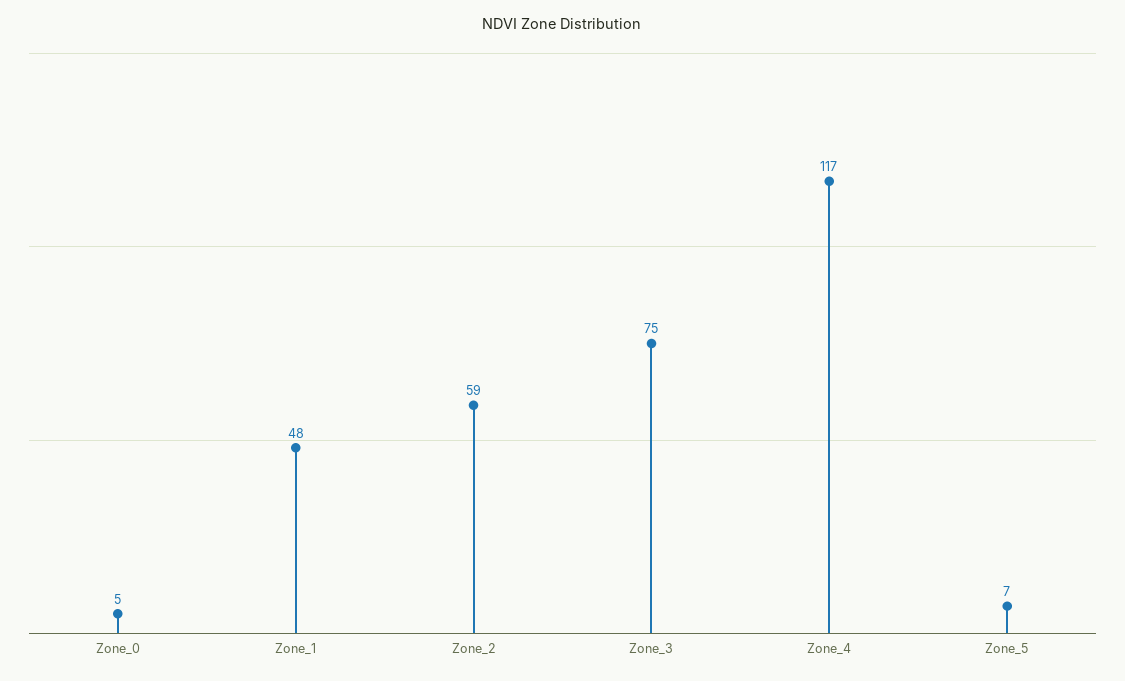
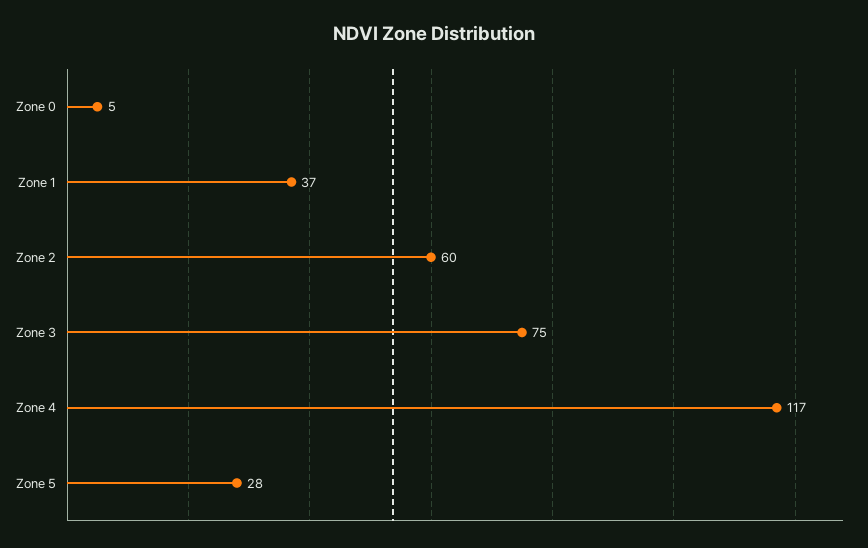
Zone_1: 48 -> 37
Zone_2: 59 -> 60
Zone_5: 7 -> 28

